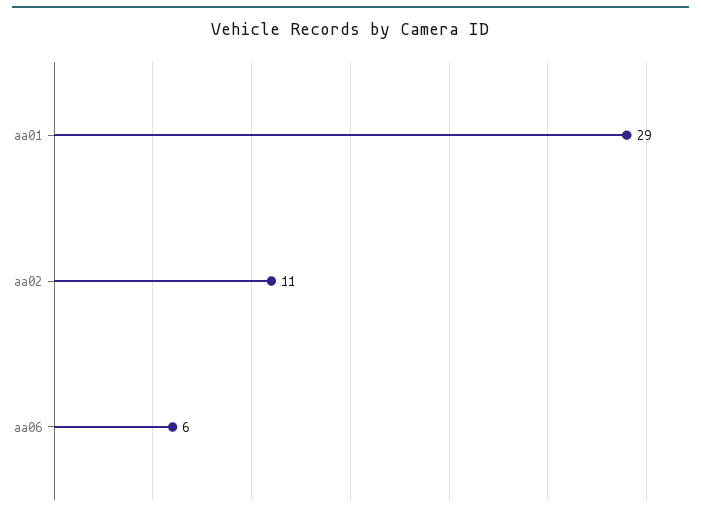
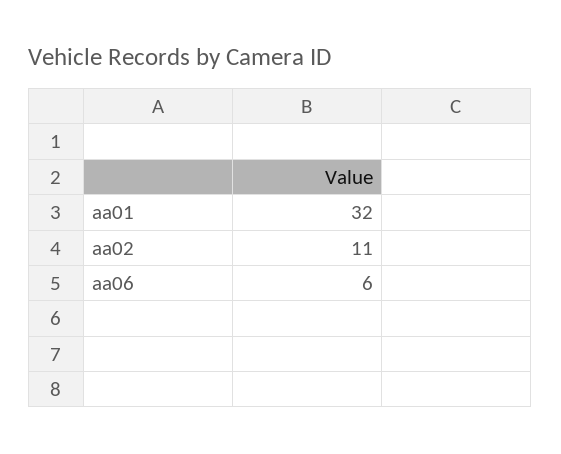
aa01: 29 -> 32

